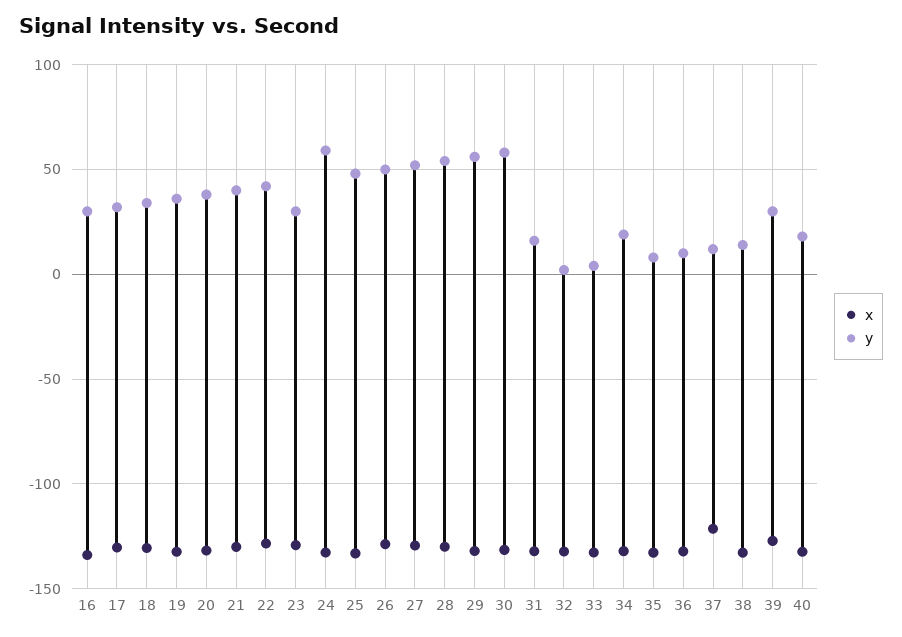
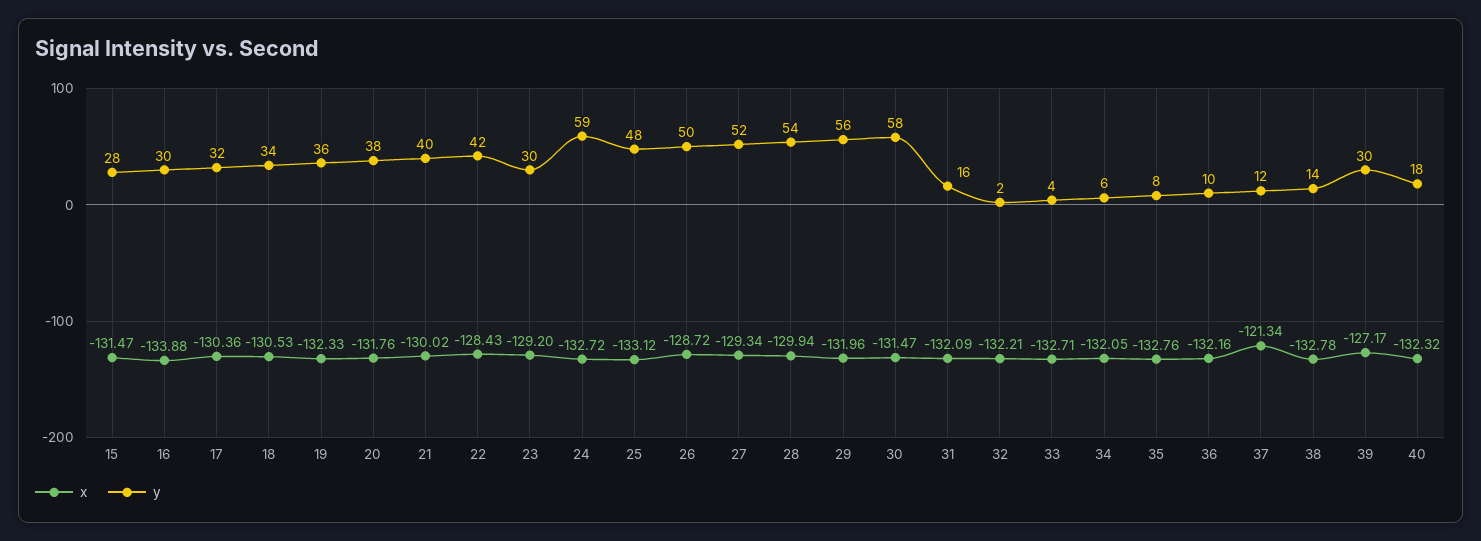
y, 34: 20 -> 6
x, 15: none -> -131.47
y, 15: none -> 28

